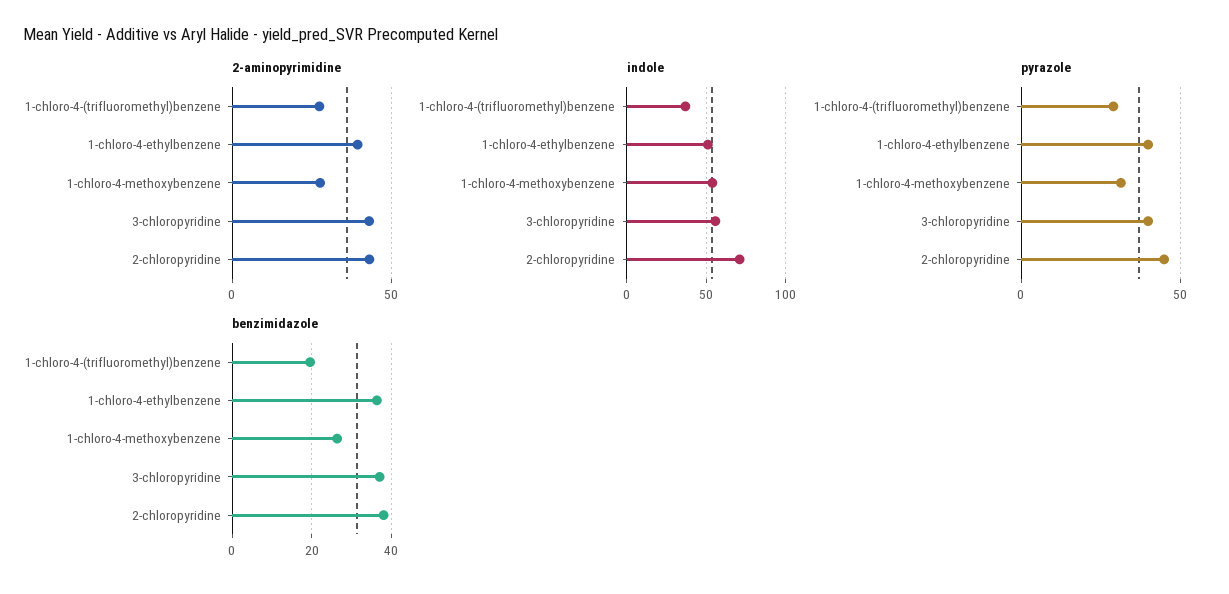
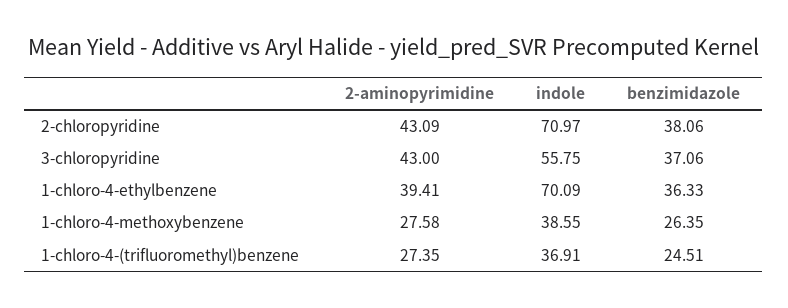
indole, 1-chloro-4-ethylbenzene: 50 -> 70.09
indole, 1-chloro-4-methoxybenzene: 55 -> 38.55
pyrazole, 1-chloro-4-(trifluoromethyl)benzene: 30 -> none
pyrazole, 1-chloro-4-ethylbenzene: 40 -> none
pyrazole, 1-chloro-4-methoxybenzene: 30 -> none
pyrazole, 3-chloropyridine: 40 -> none
pyrazole, 2-chloropyridine: 45 -> none
benzimidazole, 1-chloro-4-(trifluoromethyl)benzene: 20 -> 24.51

